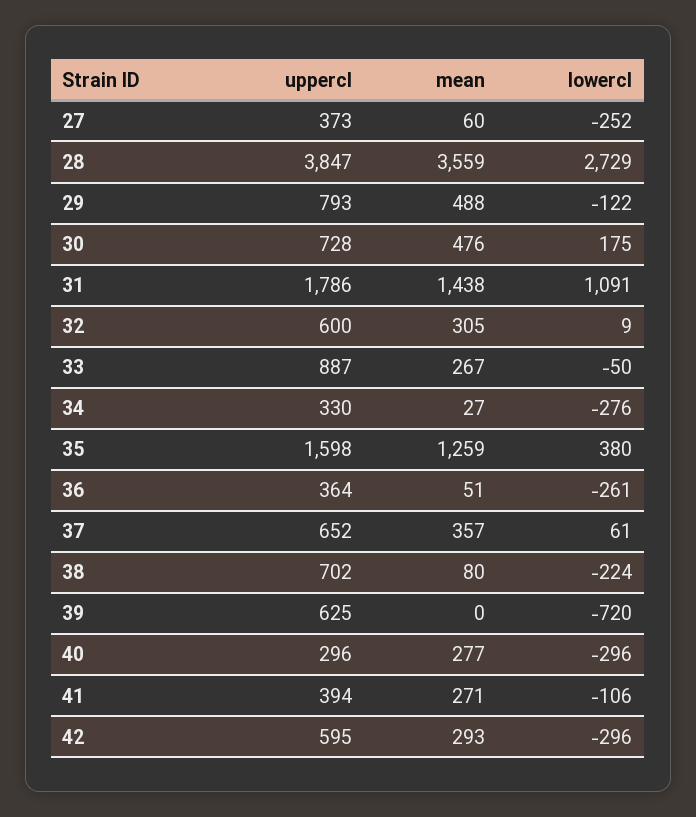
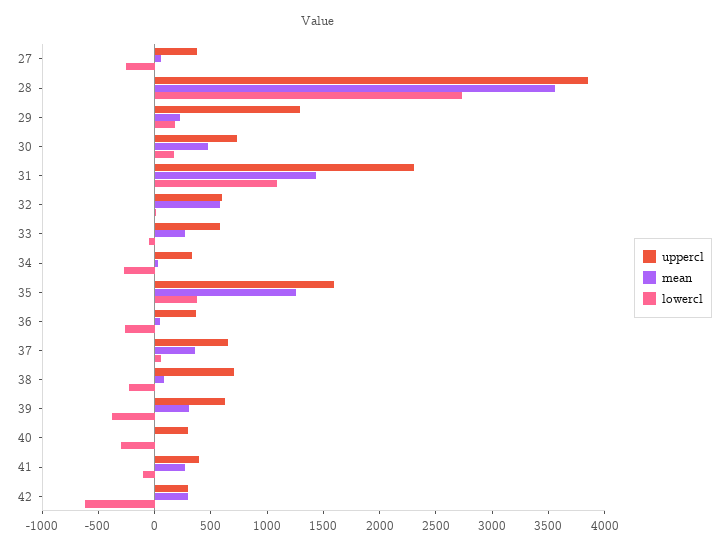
uppercl, 29: 793 -> 1300
mean, 29: 488 -> 200
lowercl, 29: -122 -> 200
uppercl, 31: 1786 -> 2300
mean, 32: 305 -> 600
uppercl, 33: 887 -> 600
mean, 39: 0 -> 300
lowercl, 39: -720 -> -400
mean, 40: 277 -> 0
uppercl, 42: 595 -> 300
lowercl, 42: -296 -> -600

